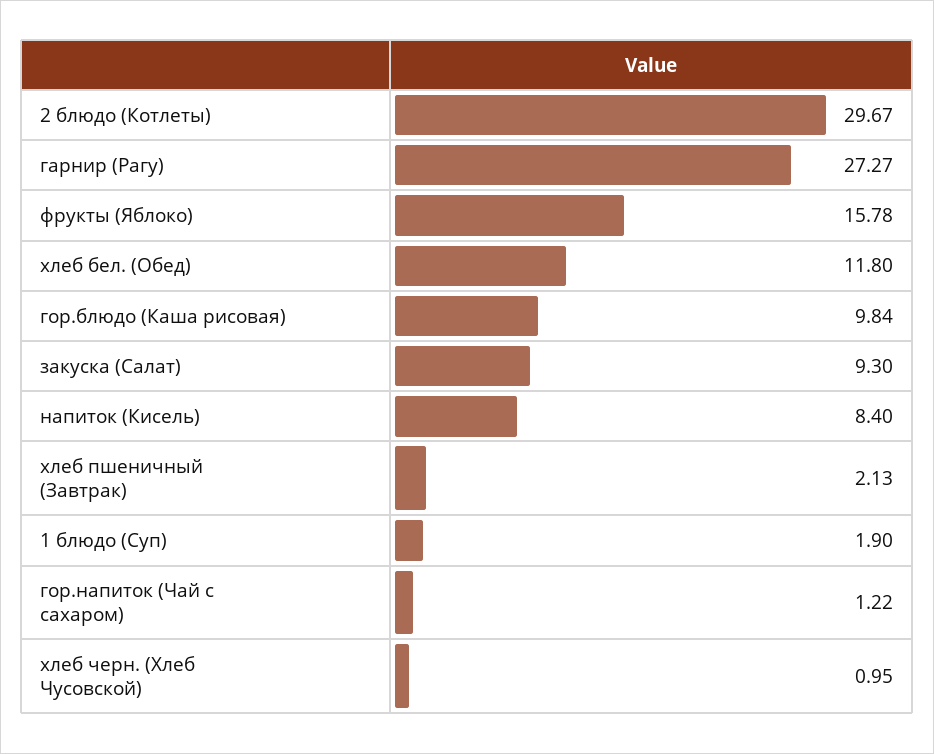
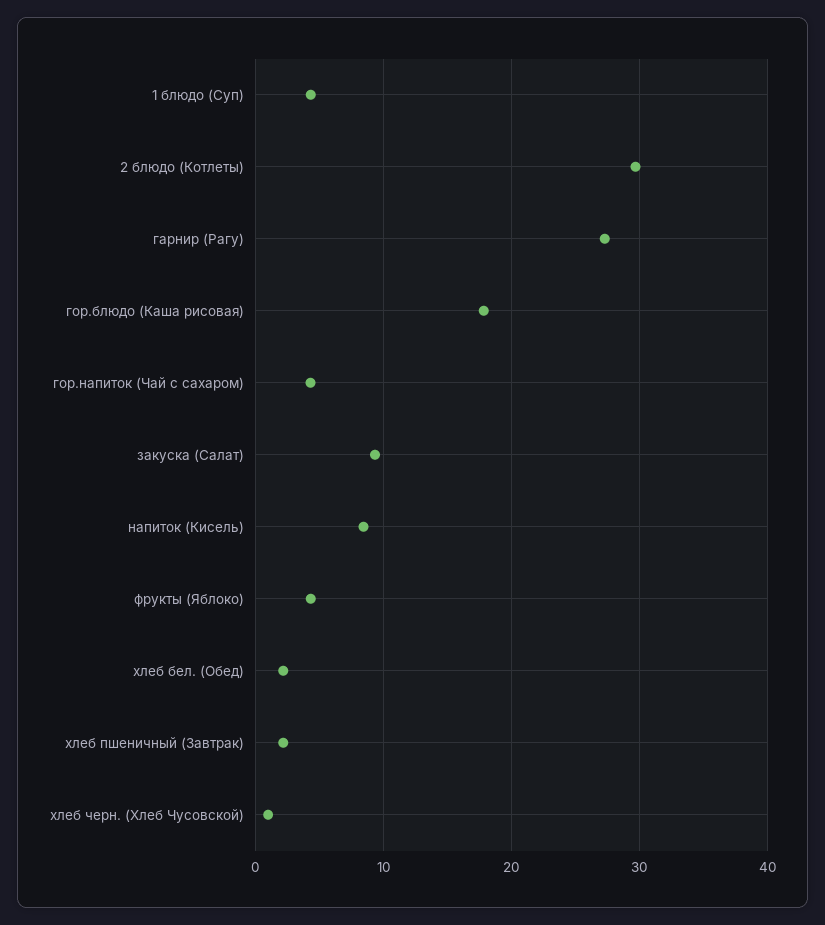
фрукты (Яблоко): 15.78 -> 4
хлеб бел. (Обед): 11.8 -> 2
гор.блюдо (Каша рисовая): 9.84 -> 18
1 блюдо (Суп): 1.9 -> 4
гор.напиток (Чай с сахаром): 1.22 -> 4

